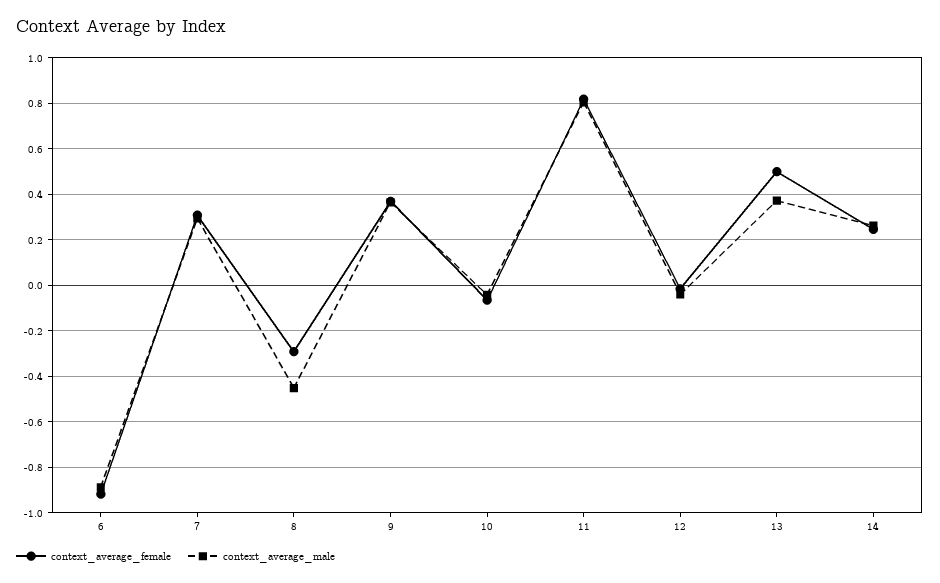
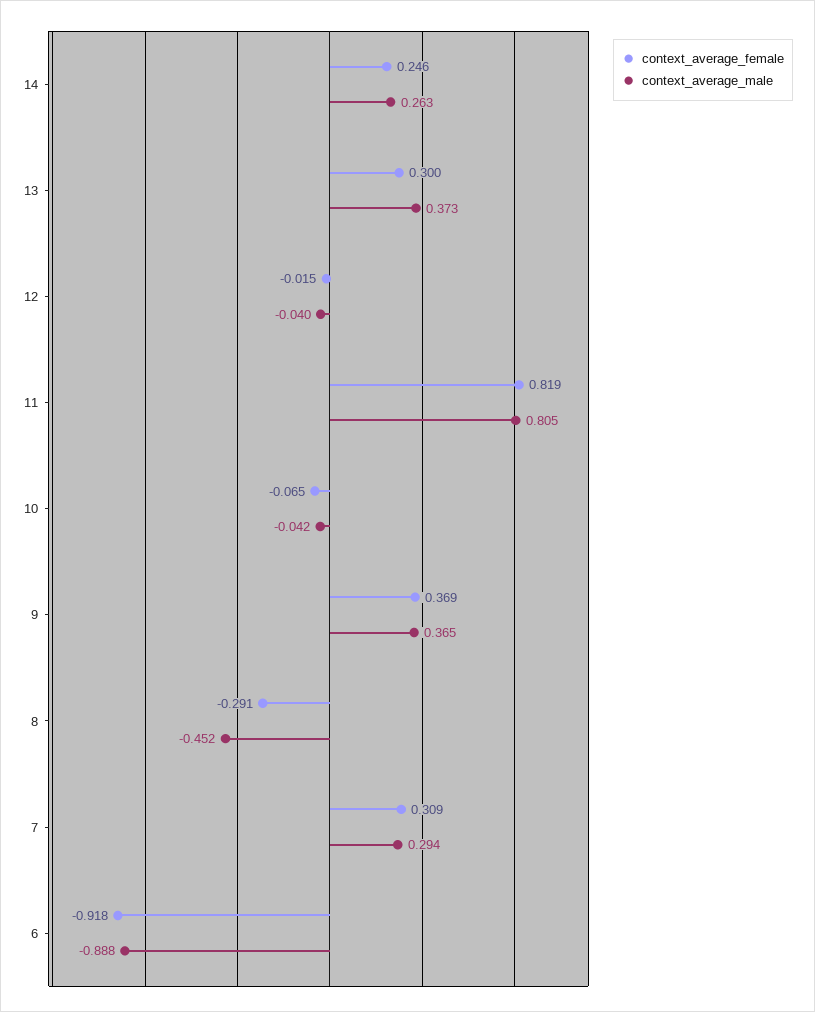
context_average_female, 13: 0.5 -> 0.3

